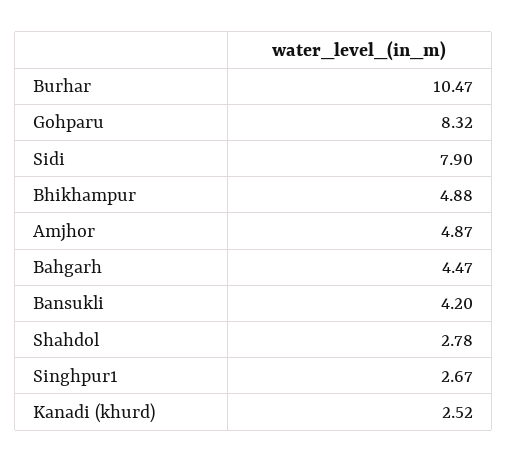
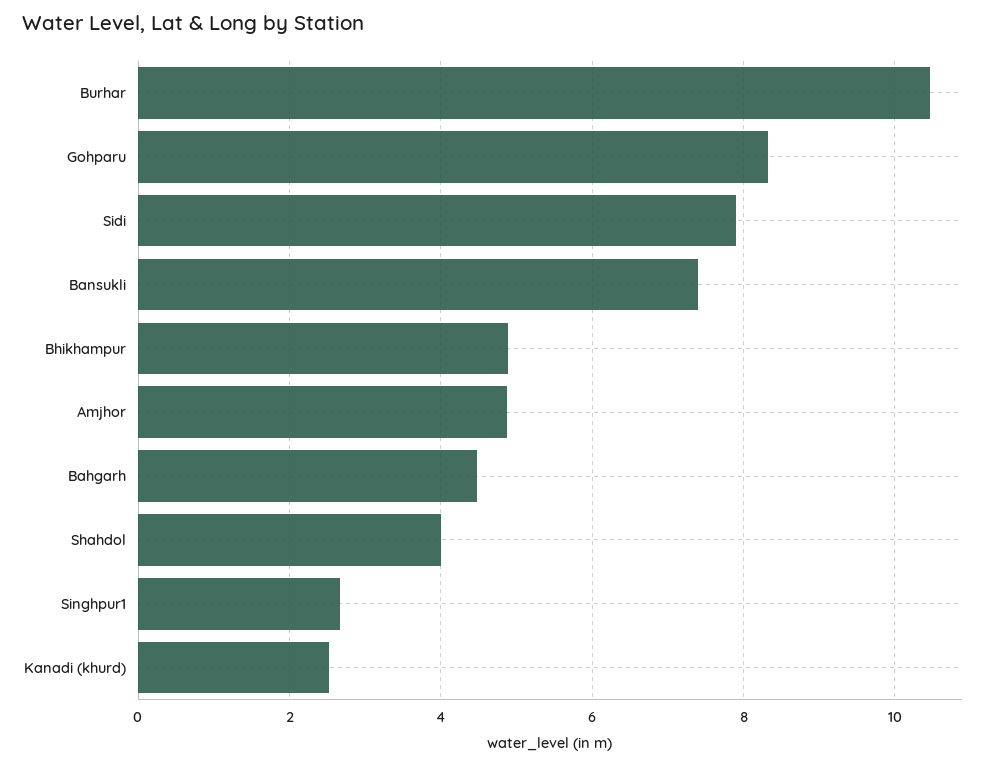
Bansukli: 4.2 -> 7.4
Shahdol: 2.78 -> 4

